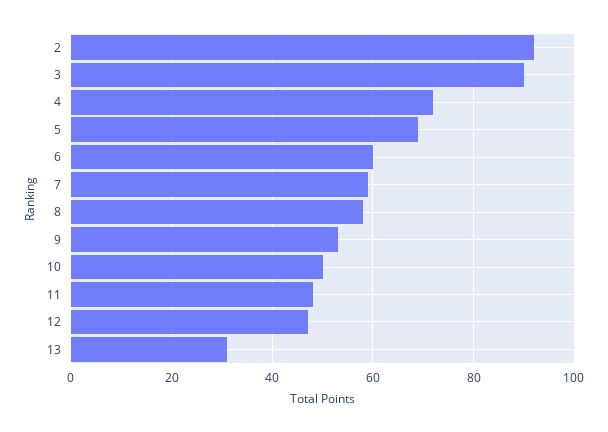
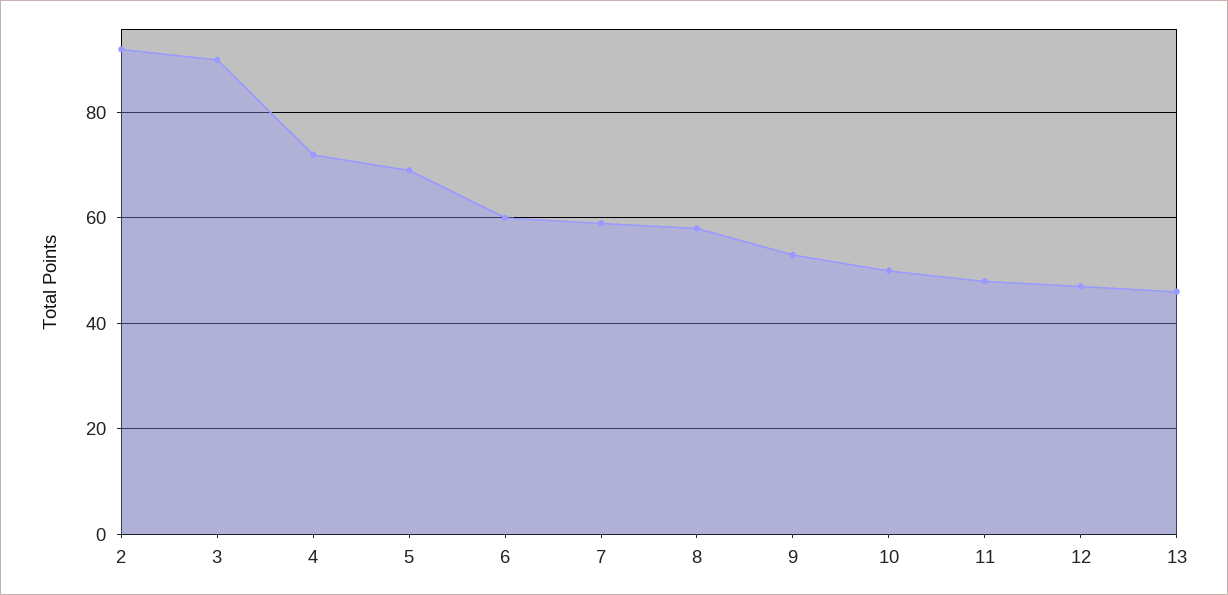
13: 30 -> 45

